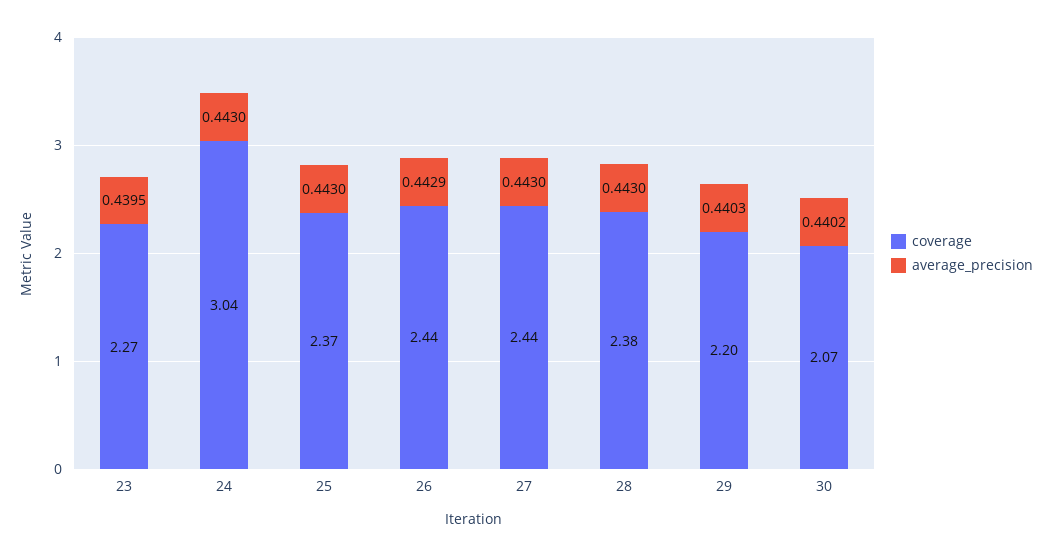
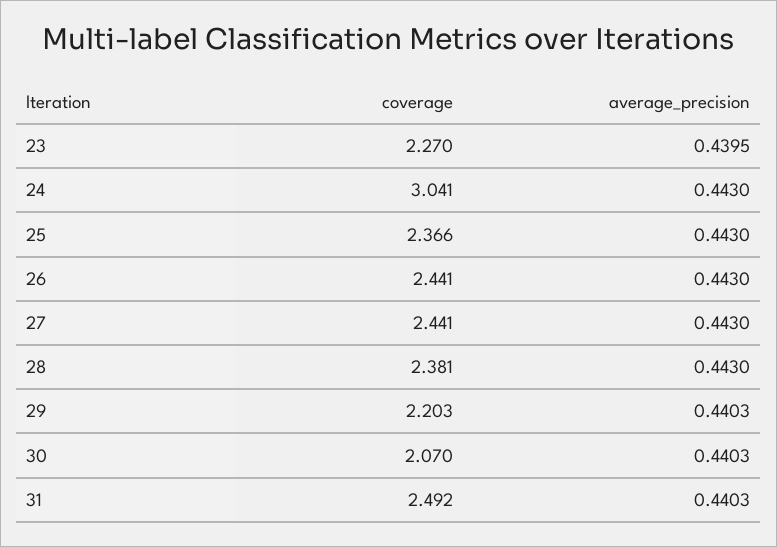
average_precision, 26: 0.4429 -> 0.443
average_precision, 30: 0.4402 -> 0.4403
coverage, 31: none -> 2.492
average_precision, 31: none -> 0.4403

